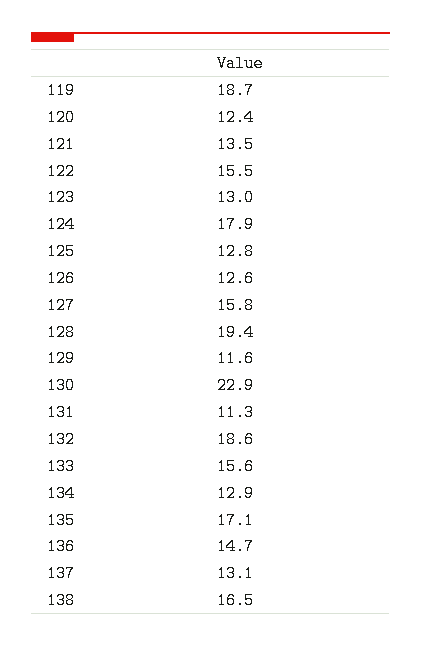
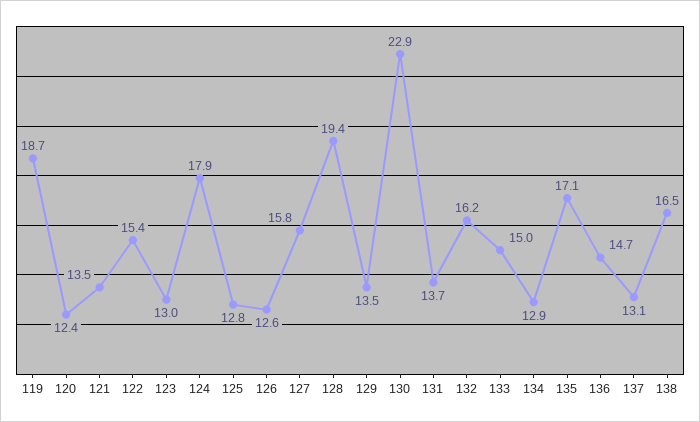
122: 15.5 -> 15.4
129: 11.6 -> 13.5
131: 11.3 -> 13.7
132: 18.6 -> 16.2
133: 15.6 -> 15

